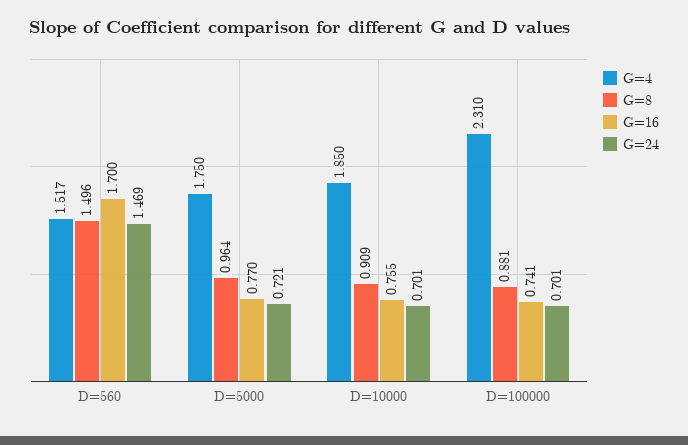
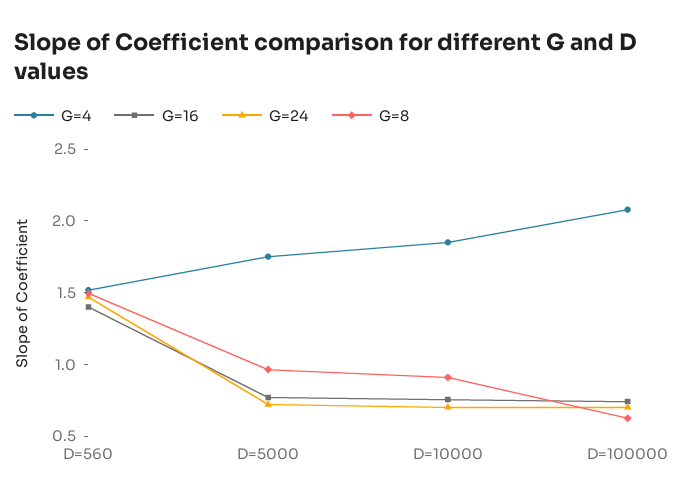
G=16, D=560: 1.7 -> 1.4
G=4, D=100000: 2.31 -> 2.1
G=8, D=100000: 0.881 -> 0.6

